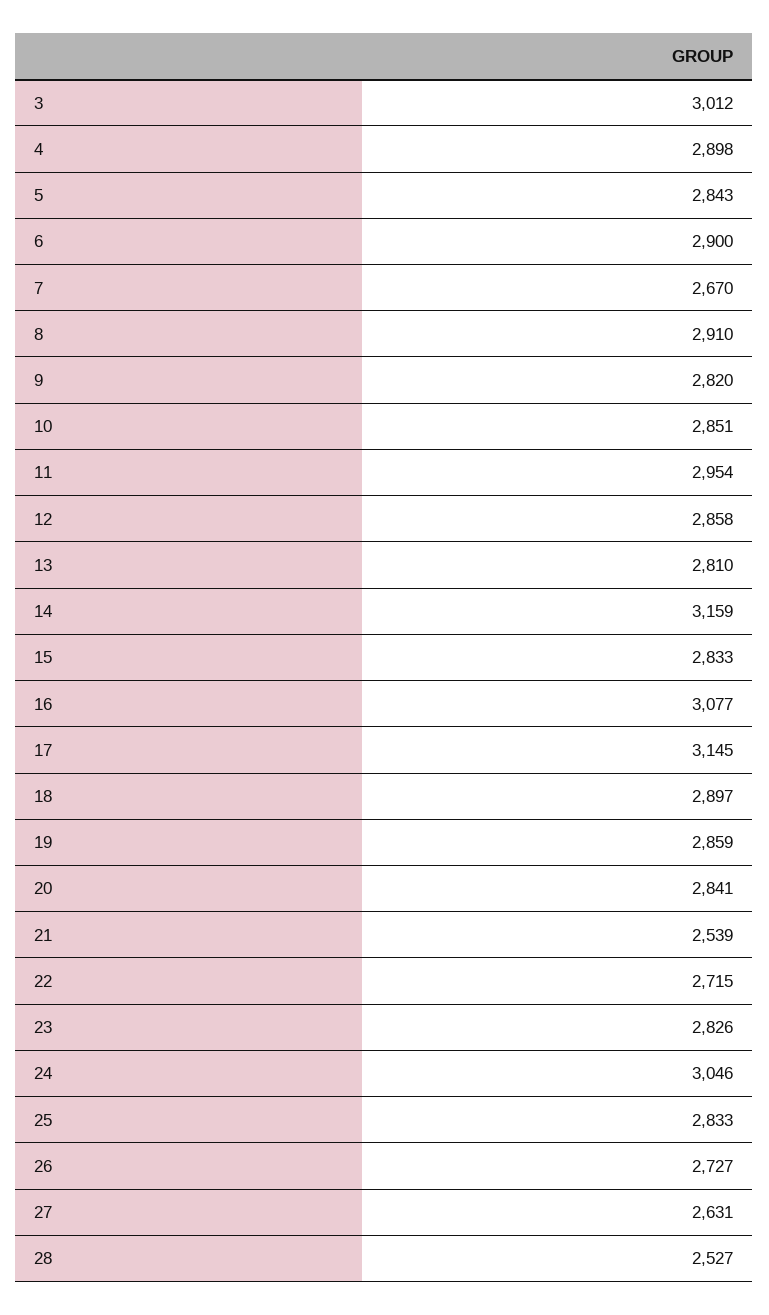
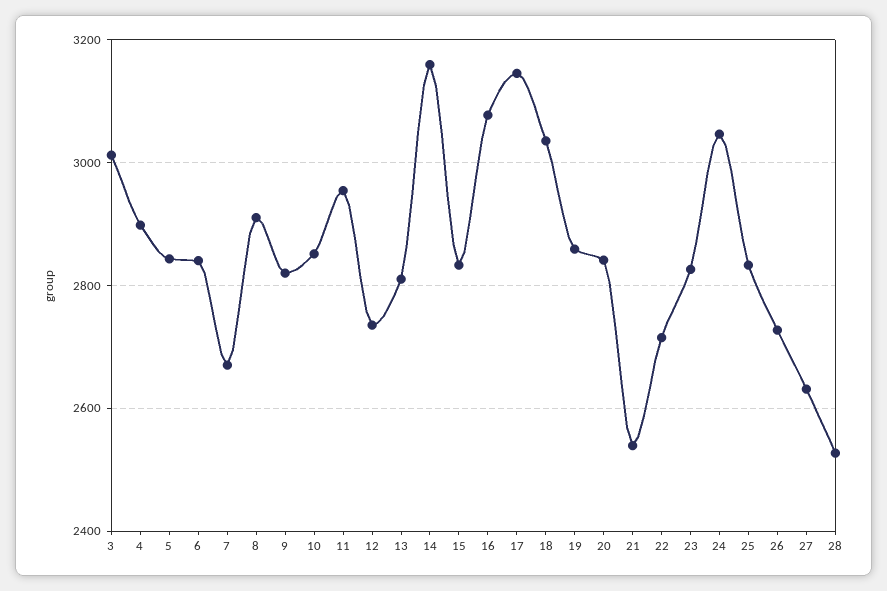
6: 2900 -> 2840
12: 2858 -> 2740
18: 2897 -> 3040

